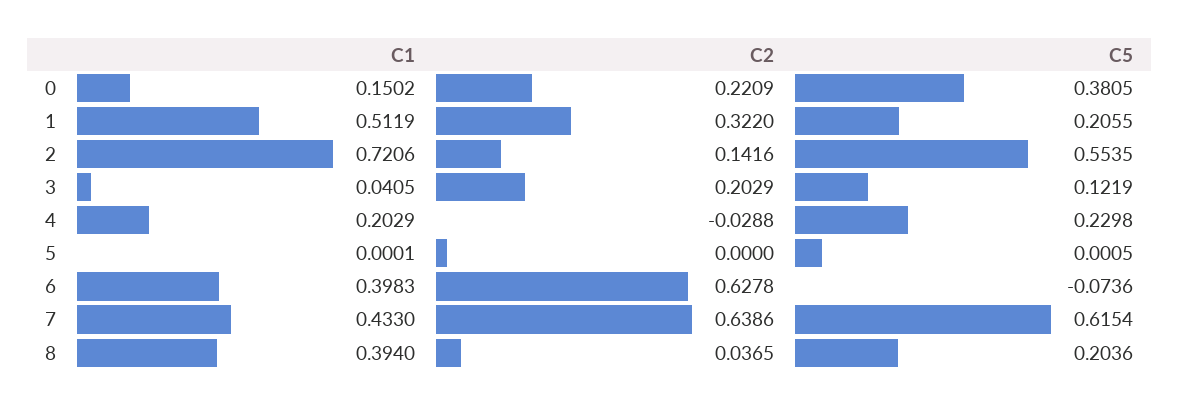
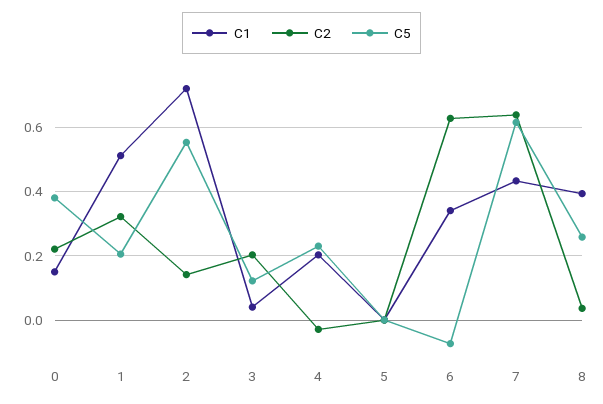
C1, 6: 0.3983 -> 0.34
C5, 8: 0.2036 -> 0.26

